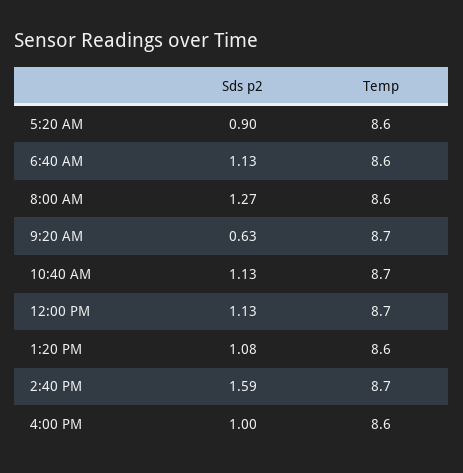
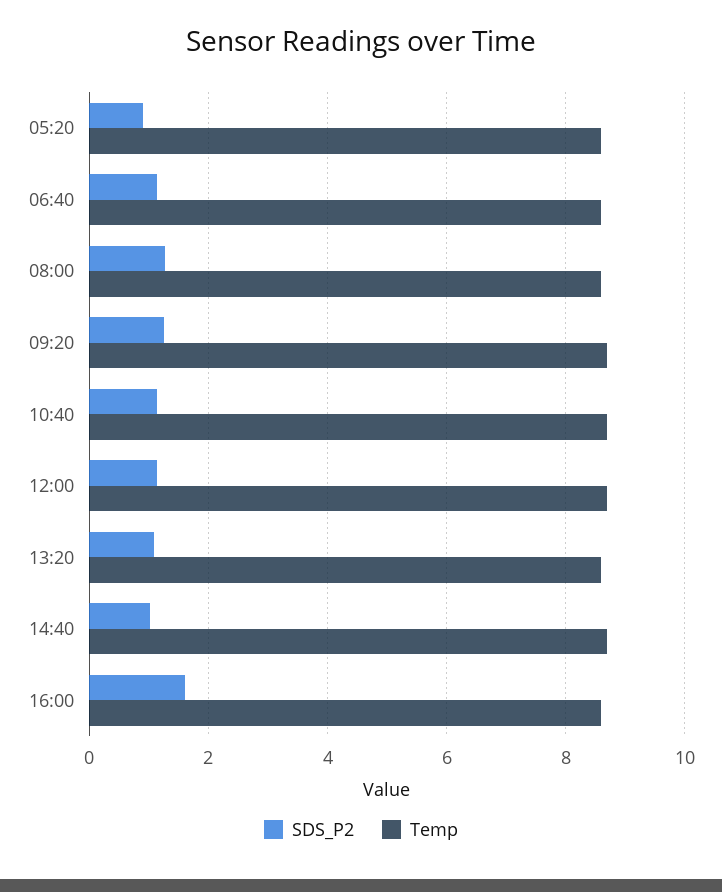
Sds p2, 9:20 AM: 0.63 -> 1.2
Sds p2, 2:40 PM: 1.59 -> 1
Sds p2, 4:00 PM: 1 -> 1.6

